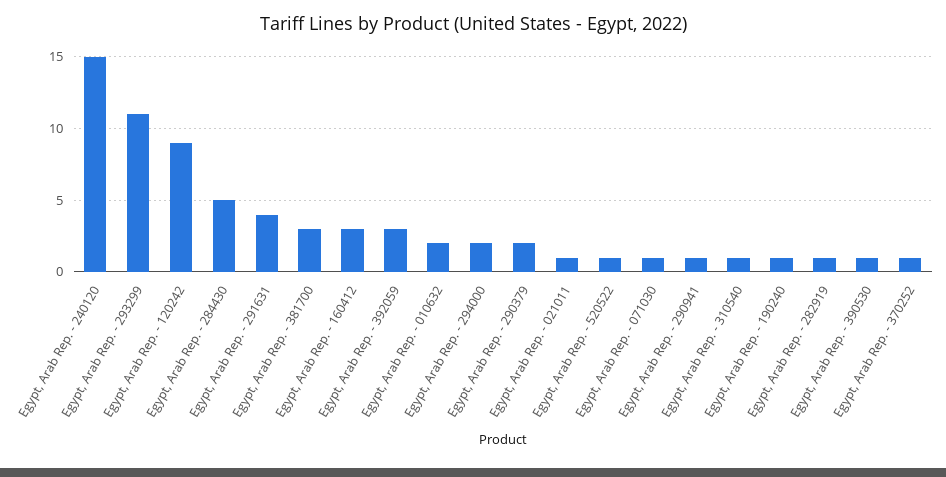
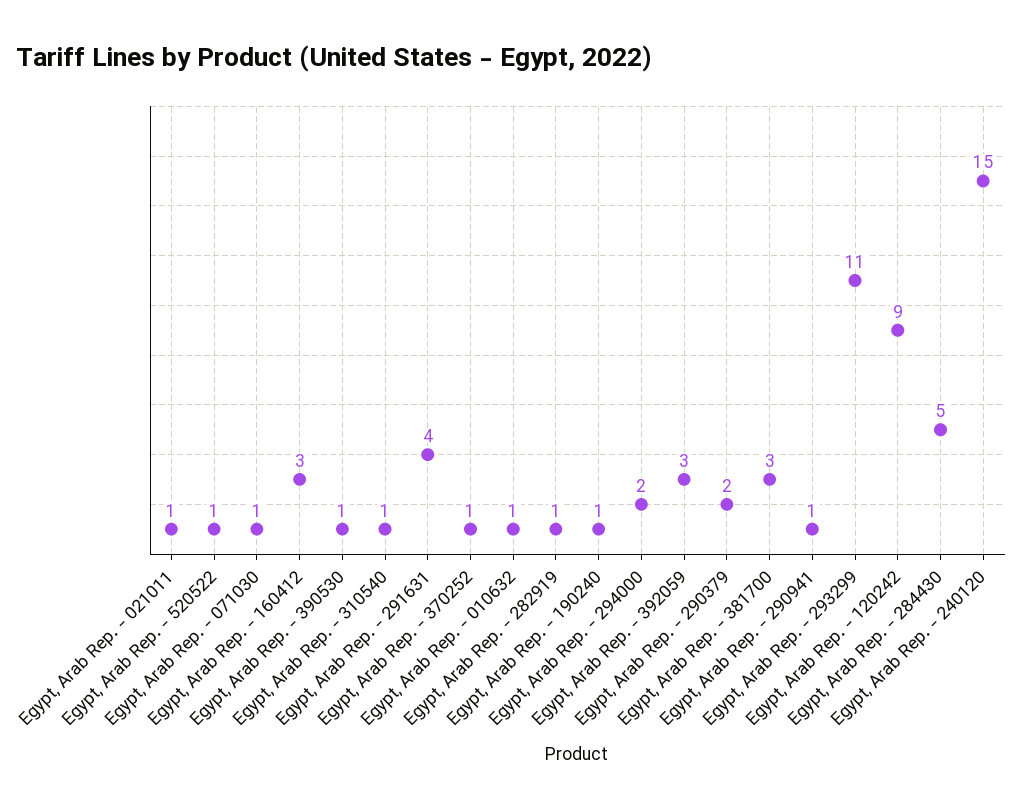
Egypt, Arab Rep. - 010632: 2 -> 1

